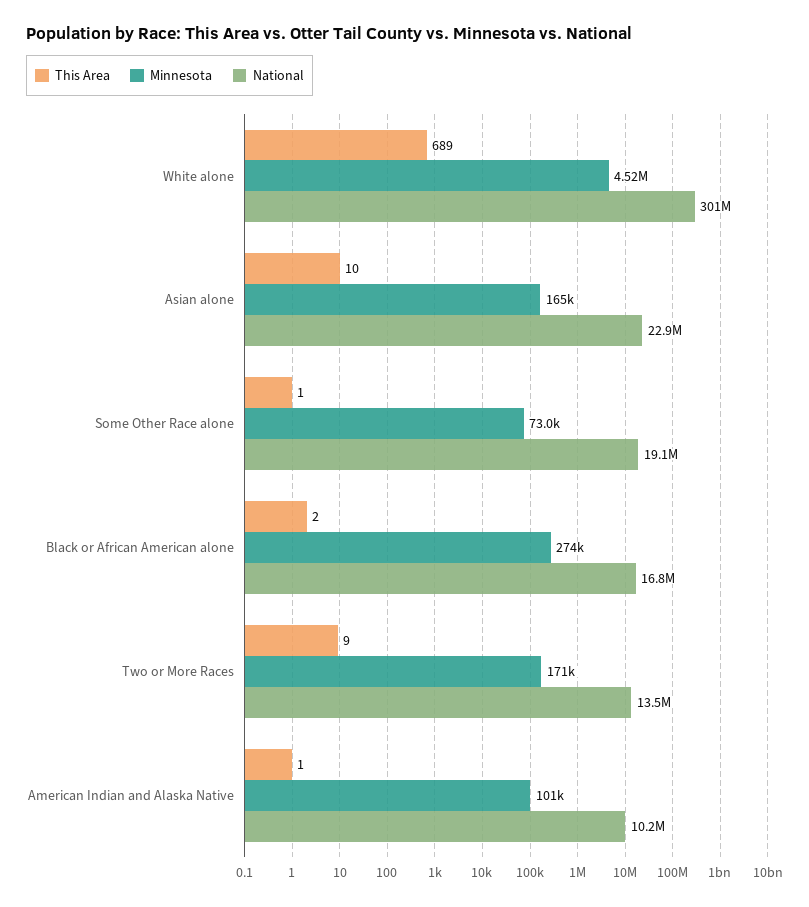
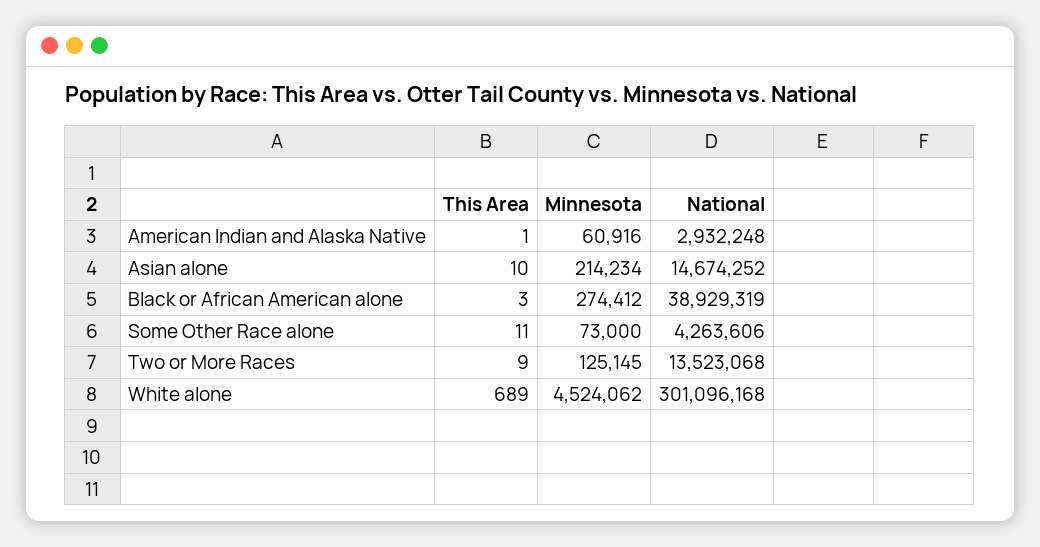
Minnesota, Asian alone: 165000 -> 214234
National, Asian alone: 22900000 -> 14674252
This Area, Some Other Race alone: 1 -> 11
National, Some Other Race alone: 19100000 -> 4263606
This Area, Black or African American alone: 2 -> 3
National, Black or African American alone: 16800000 -> 38929319
Minnesota, Two or More Races: 171000 -> 125145
Minnesota, American Indian and Alaska Native: 101000 -> 60916
National, American Indian and Alaska Native: 10200000 -> 2932248

